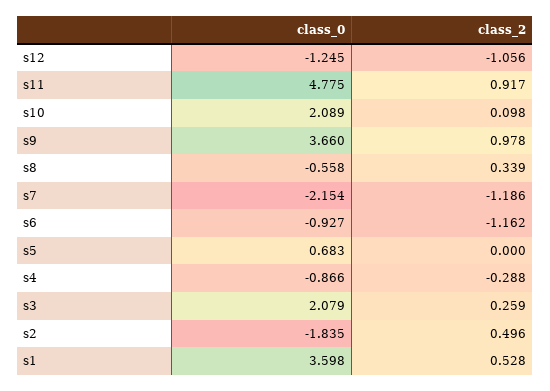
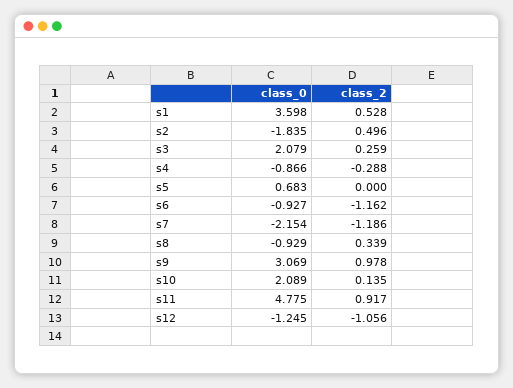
class_2, s10: 0.098 -> 0.135
class_0, s9: 3.66 -> 3.069
class_0, s8: -0.558 -> -0.929

